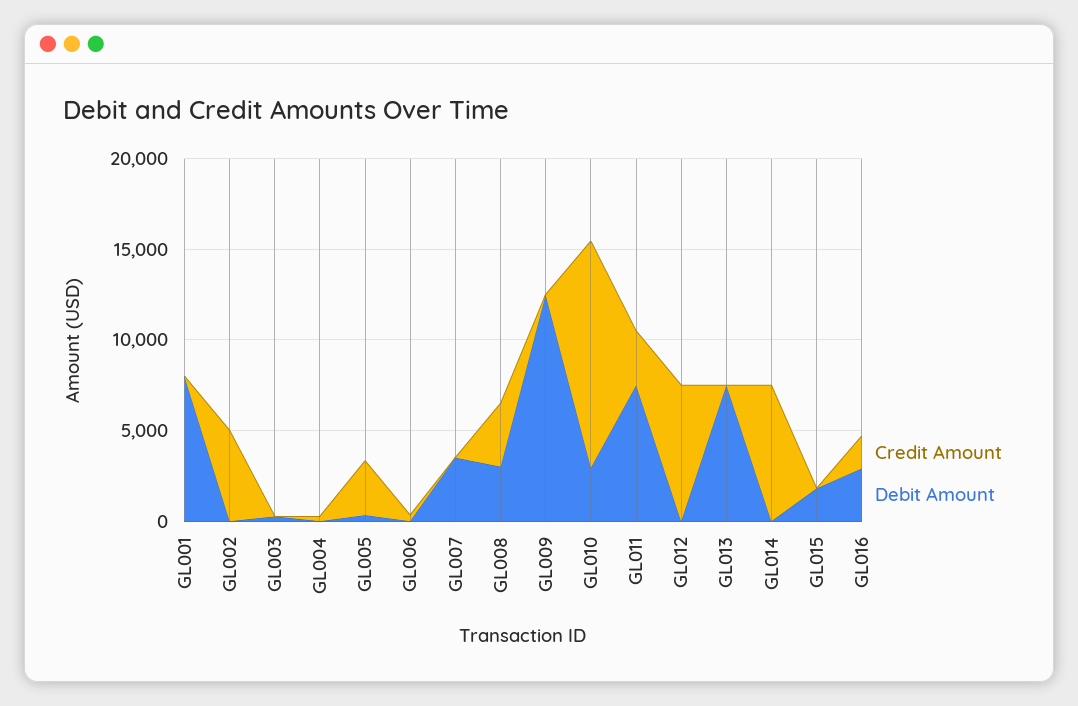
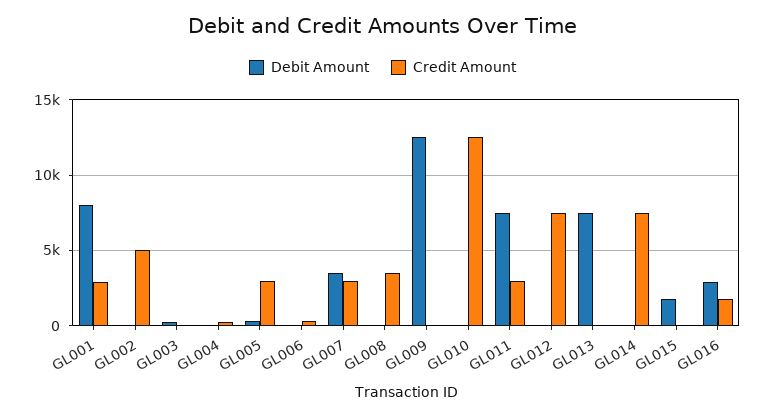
Credit Amount, GL001: 0 -> 3000
Credit Amount, GL007: 0 -> 3000
Debit Amount, GL008: 3000 -> 0
Debit Amount, GL010: 3000 -> 0

